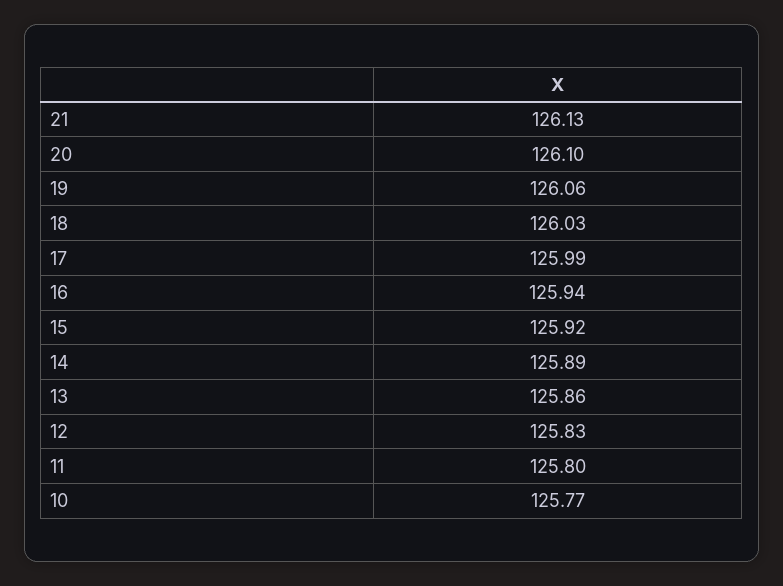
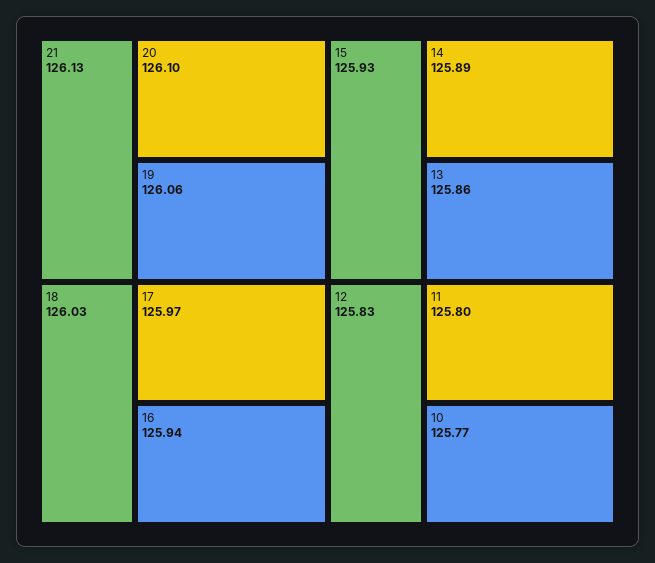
17: 125.99 -> 125.97
15: 125.92 -> 125.93

